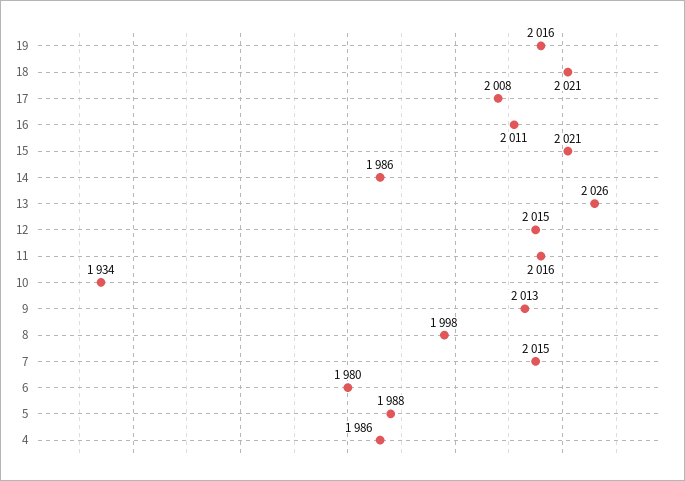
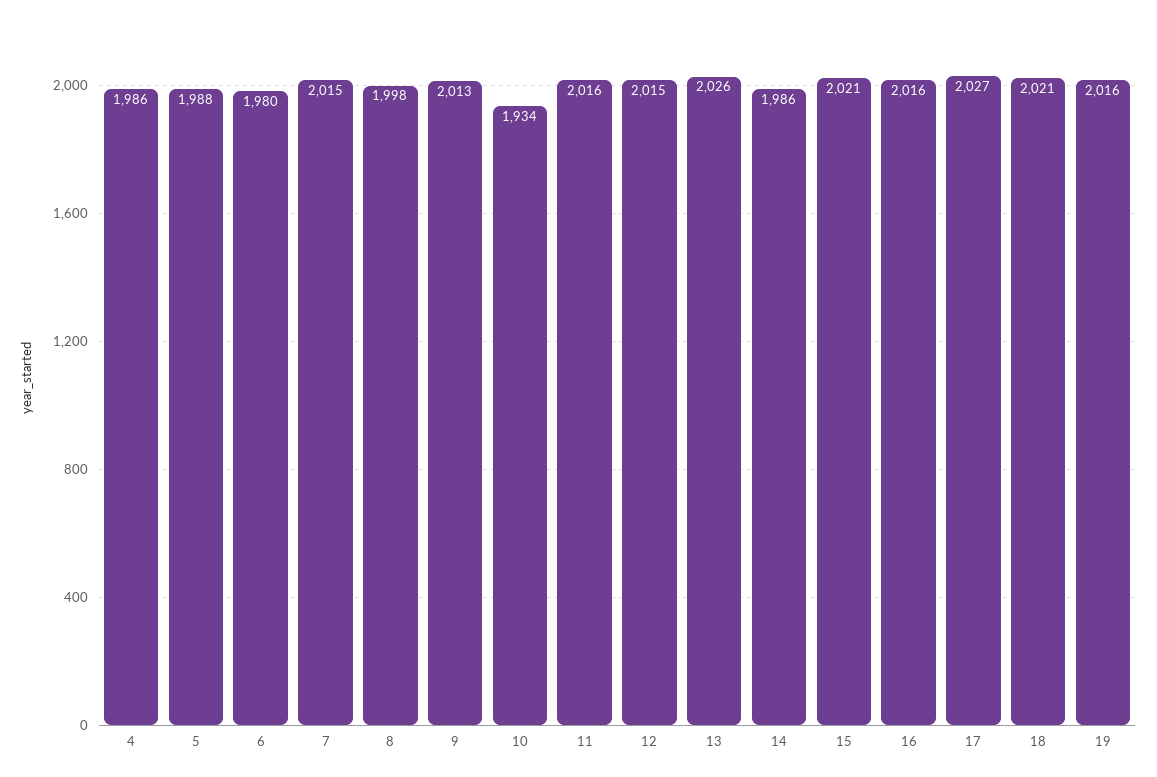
17: 2008 -> 2027
16: 2011 -> 2016

